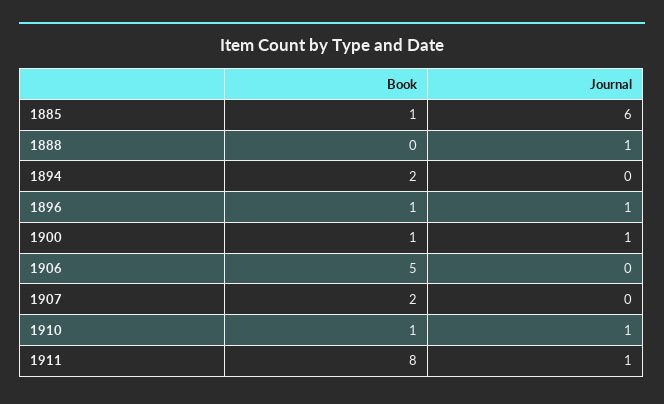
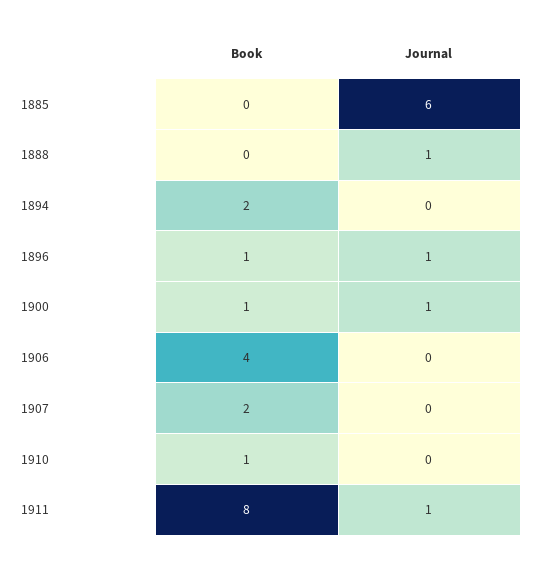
Book, 1885: 1 -> 0
Book, 1906: 5 -> 4
Journal, 1910: 1 -> 0

